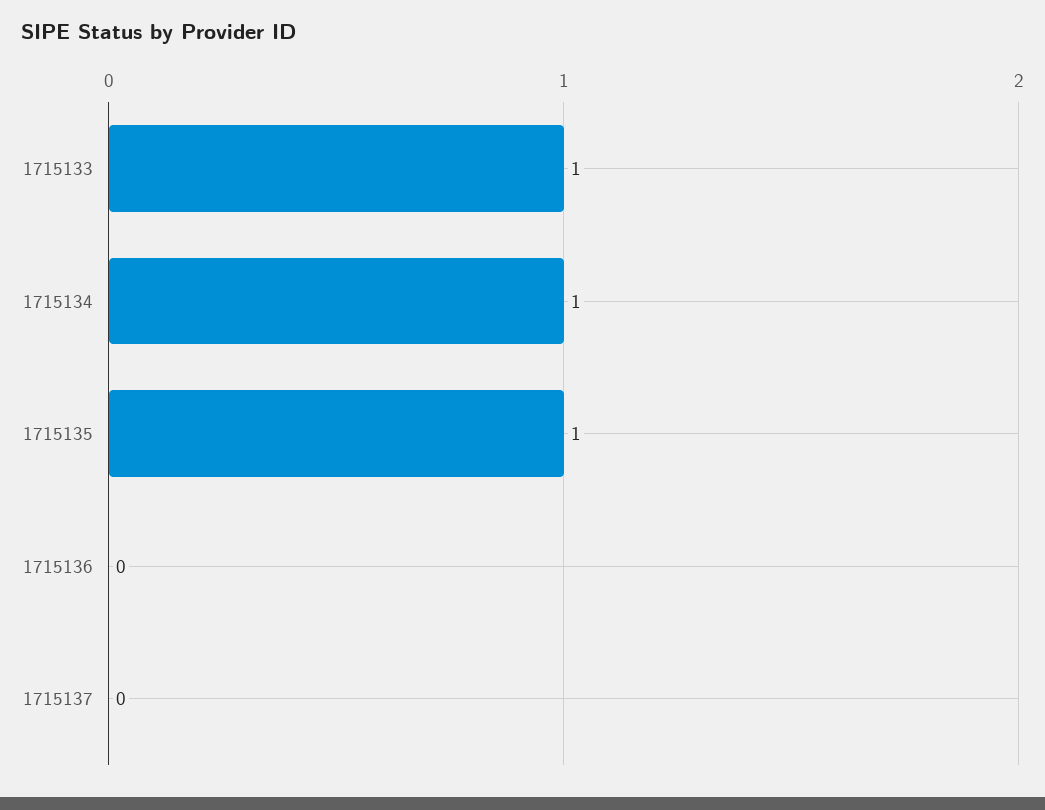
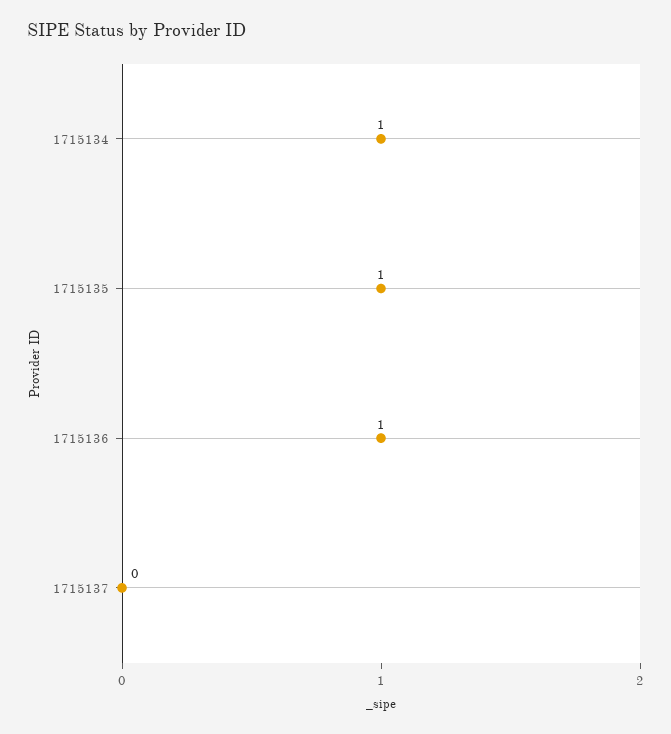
1715133: 1 -> none
1715136: 0 -> 1

